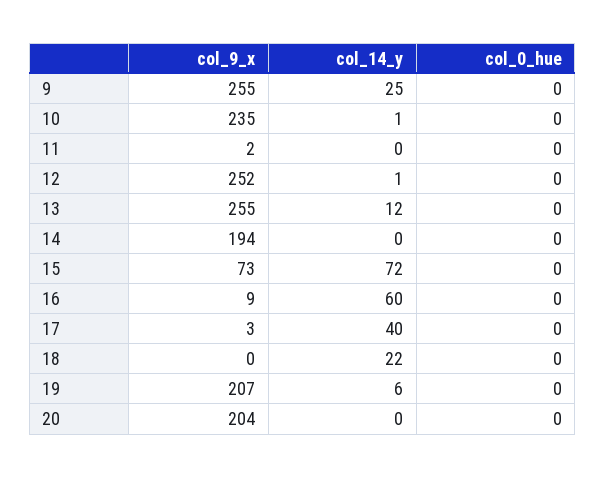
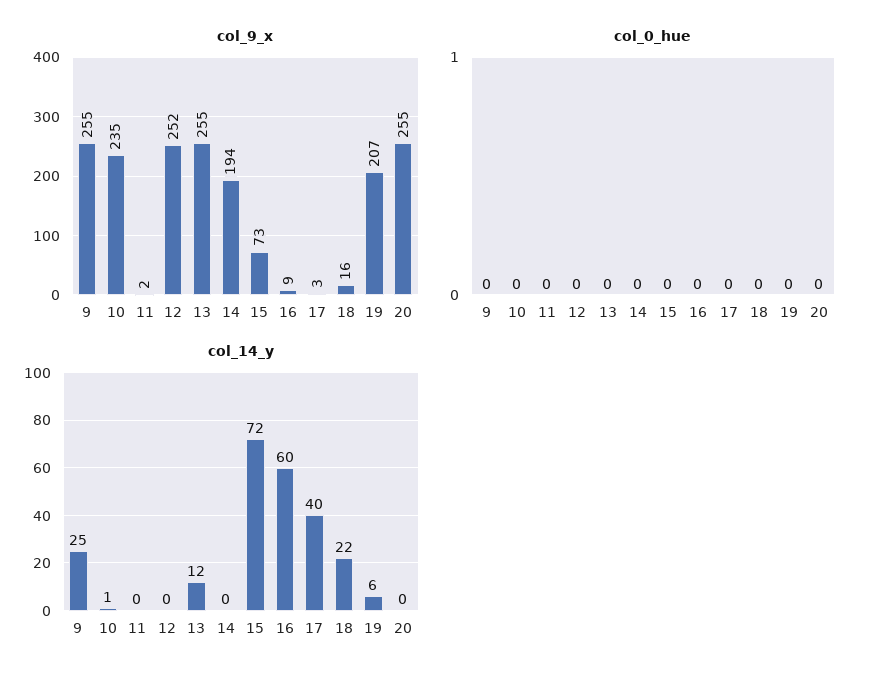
col_14_y, 12: 1 -> 0
col_9_x, 18: 0 -> 16
col_9_x, 20: 204 -> 255

